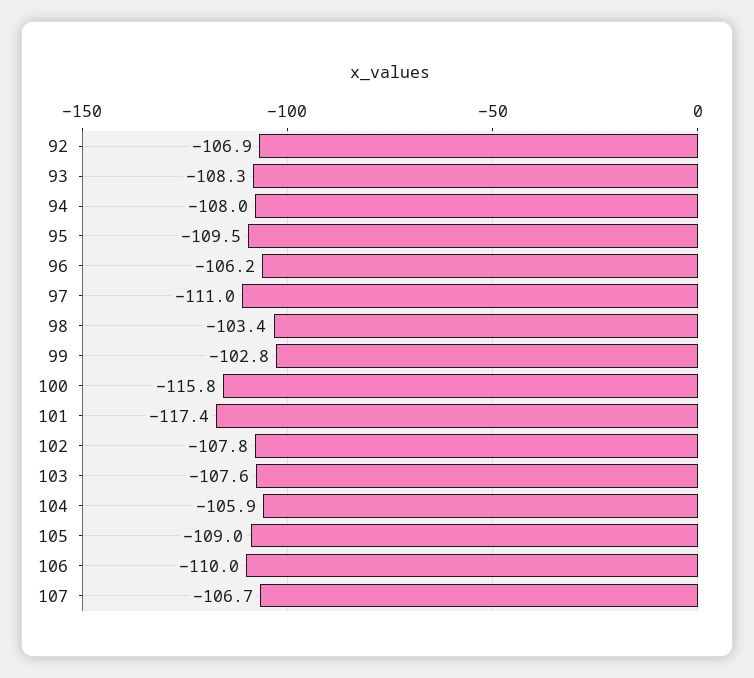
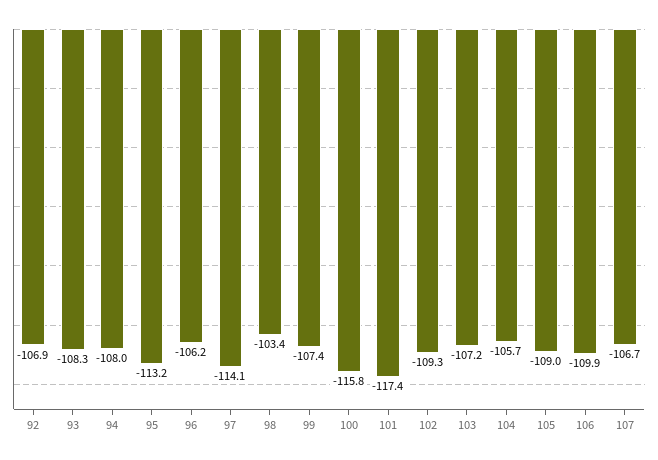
95: -109.5 -> -113.2
97: -111 -> -114.1
99: -102.8 -> -107.4
102: -107.8 -> -109.3
103: -107.6 -> -107.2
104: -105.9 -> -105.7
106: -110 -> -109.9

